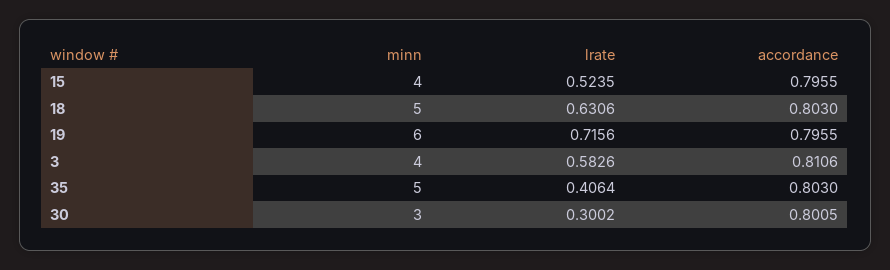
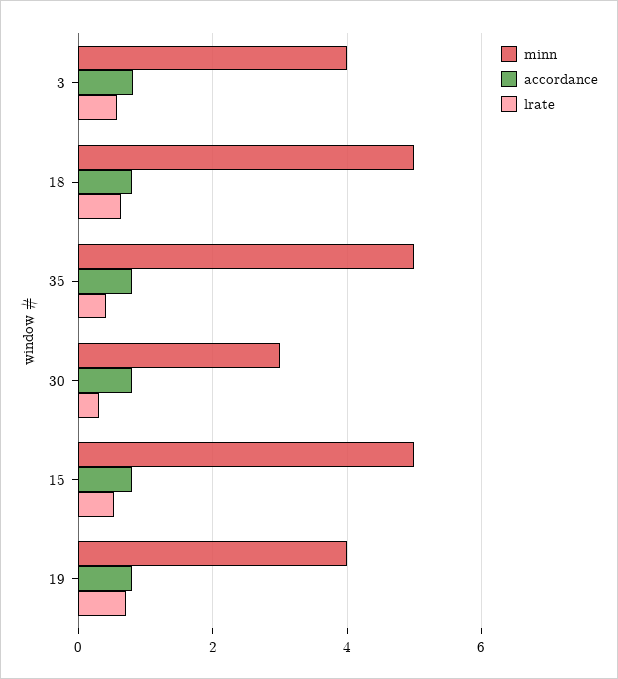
minn, 15: 4 -> 5
minn, 19: 6 -> 4

